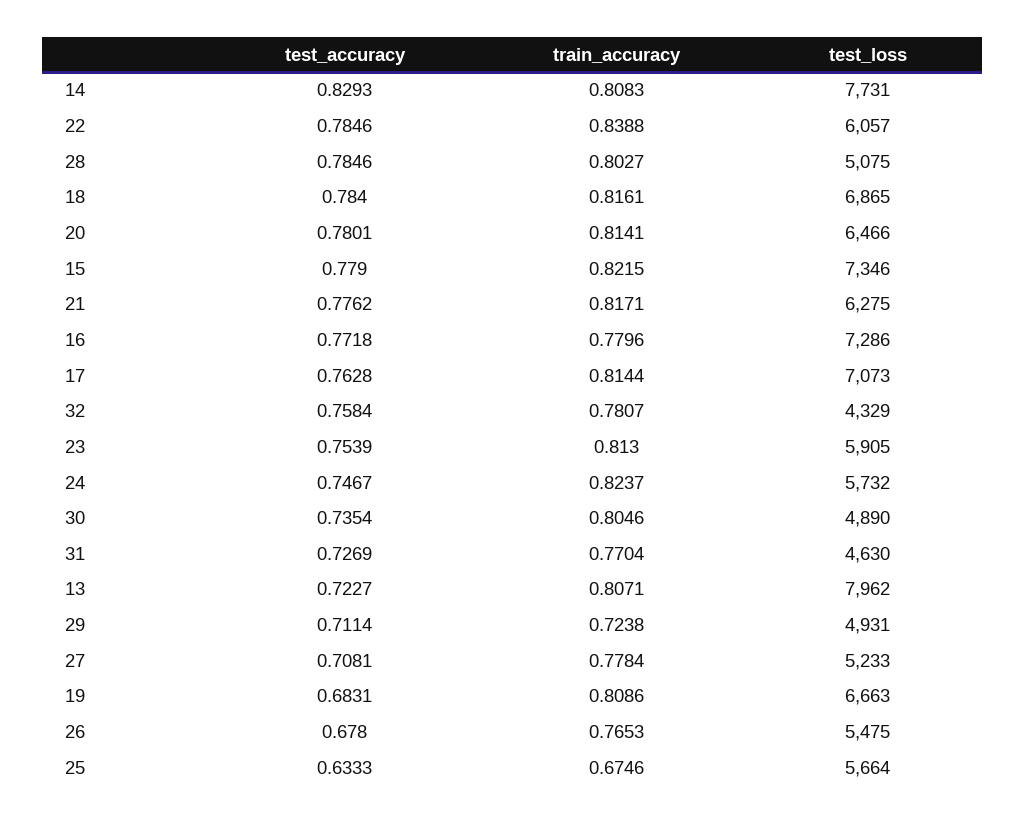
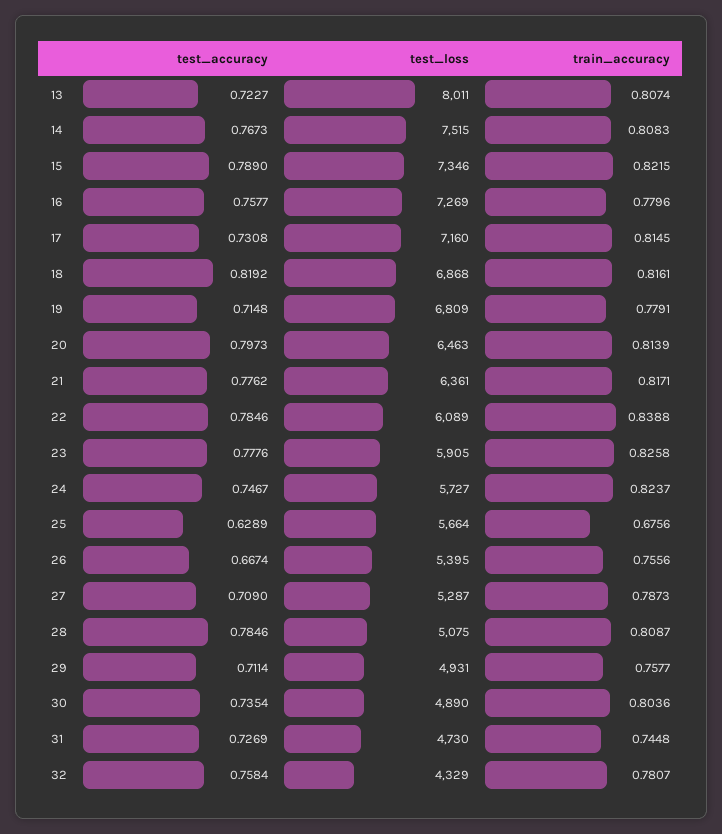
test_accuracy, 14: 0.8293 -> 0.7673
test_loss, 14: 7731 -> 7515
test_loss, 22: 6057 -> 6089
train_accuracy, 28: 0.8027 -> 0.8087
test_accuracy, 18: 0.784 -> 0.8192
test_loss, 18: 6865 -> 6868
test_accuracy, 20: 0.7801 -> 0.7973
train_accuracy, 20: 0.8141 -> 0.8139
test_loss, 20: 6466 -> 6463
test_accuracy, 15: 0.779 -> 0.789
test_loss, 21: 6275 -> 6361
test_accuracy, 16: 0.7718 -> 0.7577
test_loss, 16: 7286 -> 7269
test_accuracy, 17: 0.7628 -> 0.7308
train_accuracy, 17: 0.8144 -> 0.8145
test_loss, 17: 7073 -> 7160
test_accuracy, 23: 0.7539 -> 0.7776
train_accuracy, 23: 0.813 -> 0.8258
test_loss, 24: 5732 -> 5727
train_accuracy, 30: 0.8046 -> 0.8036
train_accuracy, 31: 0.7704 -> 0.7448
test_loss, 31: 4630 -> 4730
train_accuracy, 13: 0.8071 -> 0.8074
test_loss, 13: 7962 -> 8011
train_accuracy, 29: 0.7238 -> 0.7577
test_accuracy, 27: 0.7081 -> 0.709
train_accuracy, 27: 0.7784 -> 0.7873
test_loss, 27: 5233 -> 5287
test_accuracy, 19: 0.6831 -> 0.7148
train_accuracy, 19: 0.8086 -> 0.7791
test_loss, 19: 6663 -> 6809
test_accuracy, 26: 0.678 -> 0.6674
train_accuracy, 26: 0.7653 -> 0.7556
test_loss, 26: 5475 -> 5395
test_accuracy, 25: 0.6333 -> 0.6289
train_accuracy, 25: 0.6746 -> 0.6756

